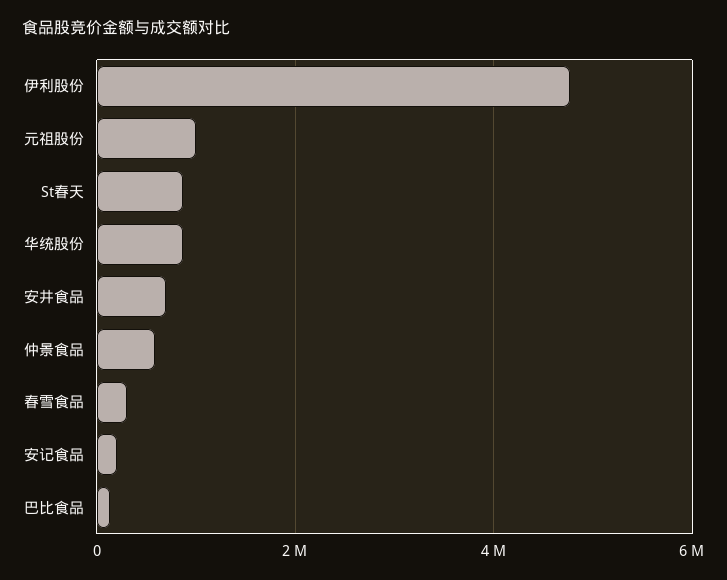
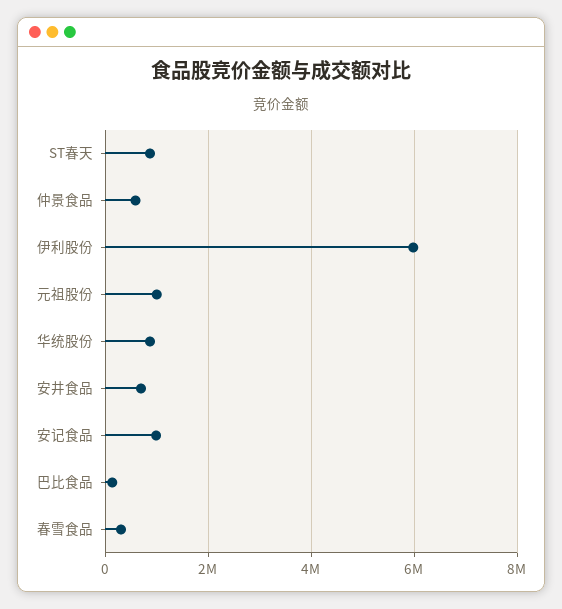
伊利股份: 4800000 -> 6000000
安记食品: 200000 -> 1000000

